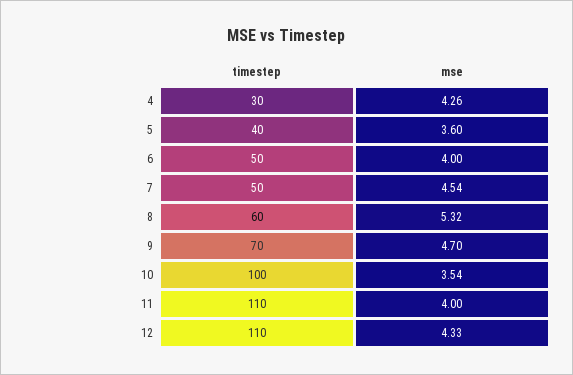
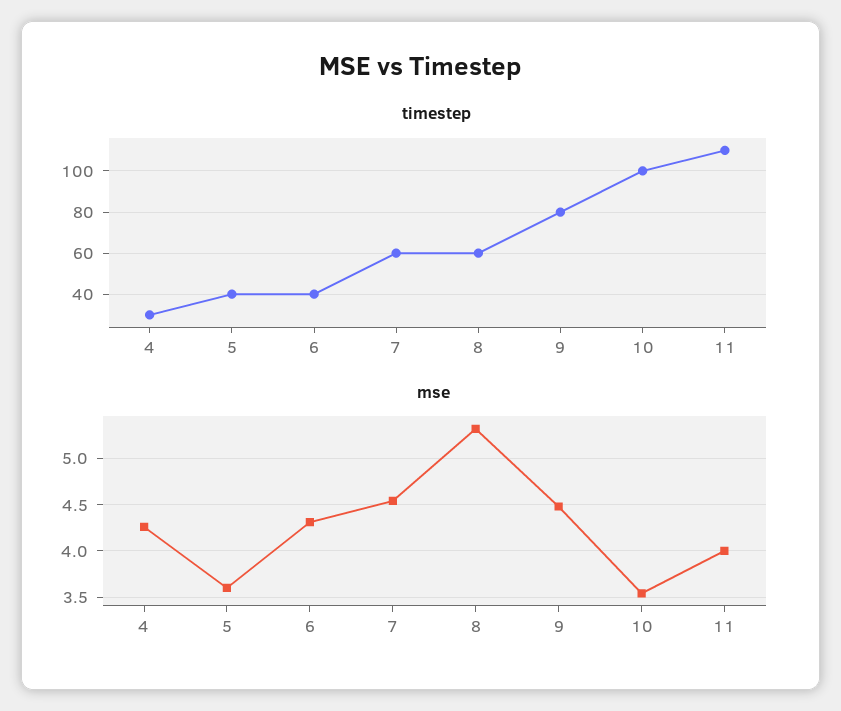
timestep, 6: 50 -> 40
mse, 6: 4 -> 4.3
timestep, 7: 50 -> 60
timestep, 9: 70 -> 80
mse, 9: 4.7 -> 4.5
timestep, 12: 110 -> none
mse, 12: 4.33 -> none

